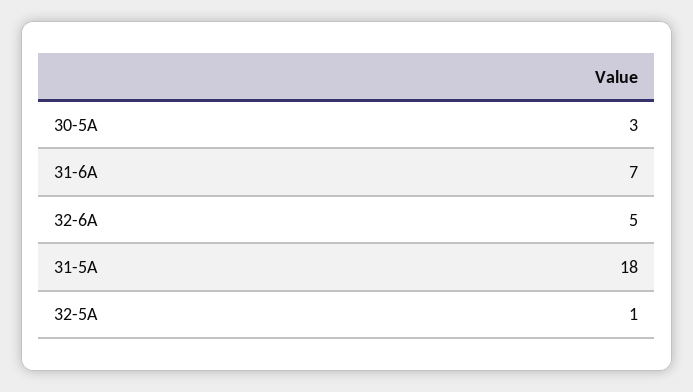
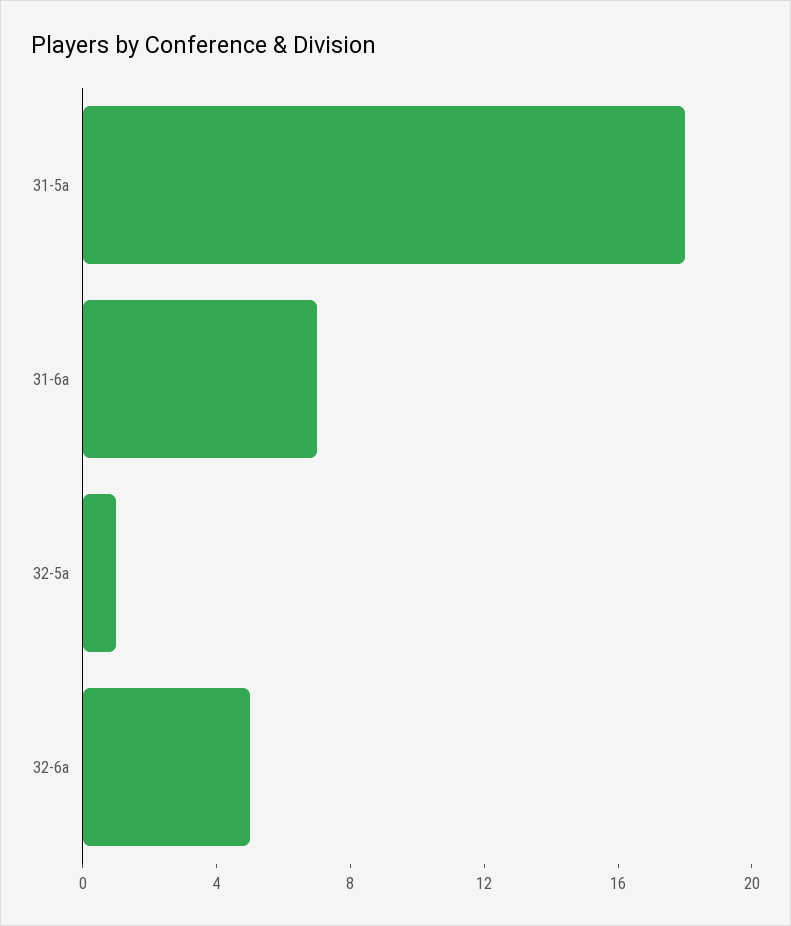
30-5A: 3 -> none

